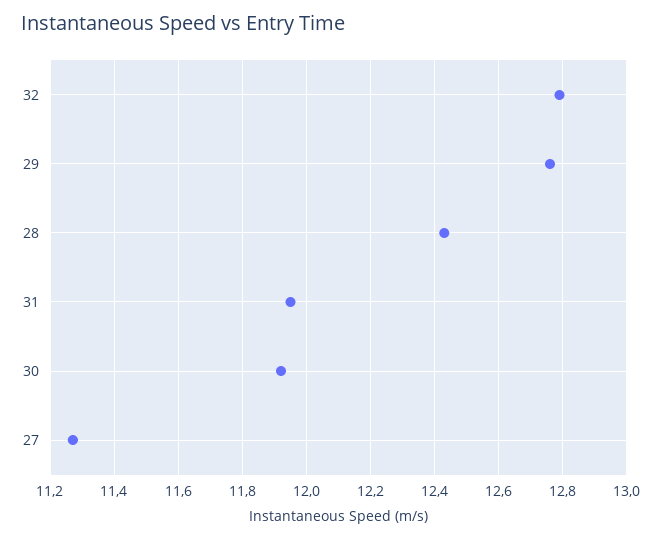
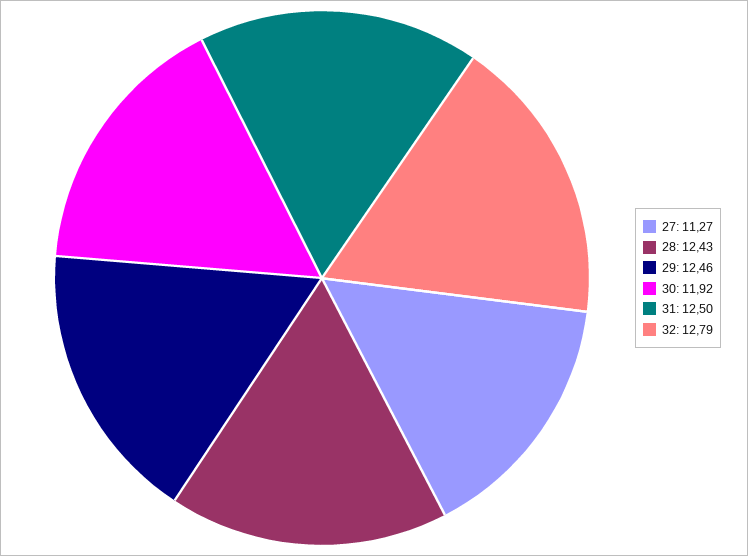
29: 12.75 -> 12.46
31: 11.95 -> 12.5

